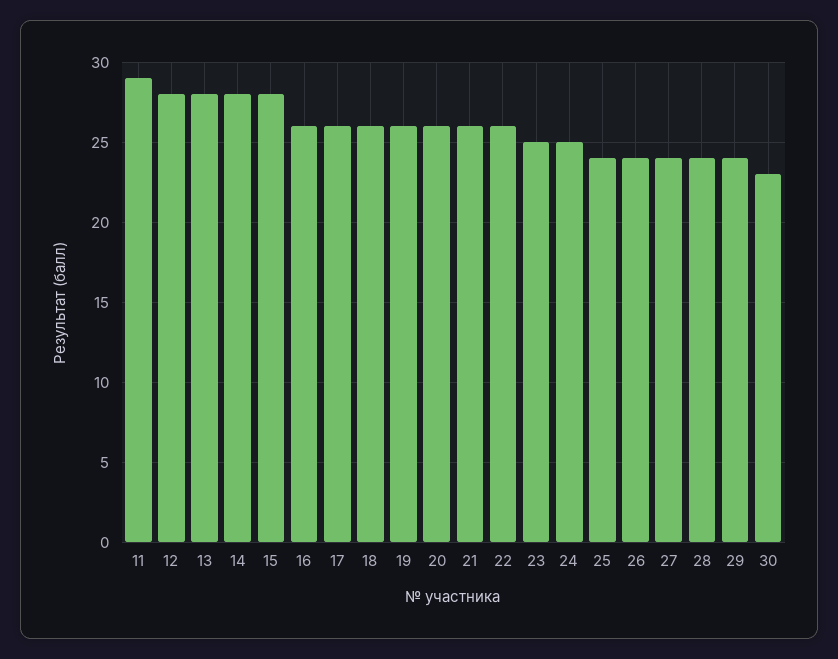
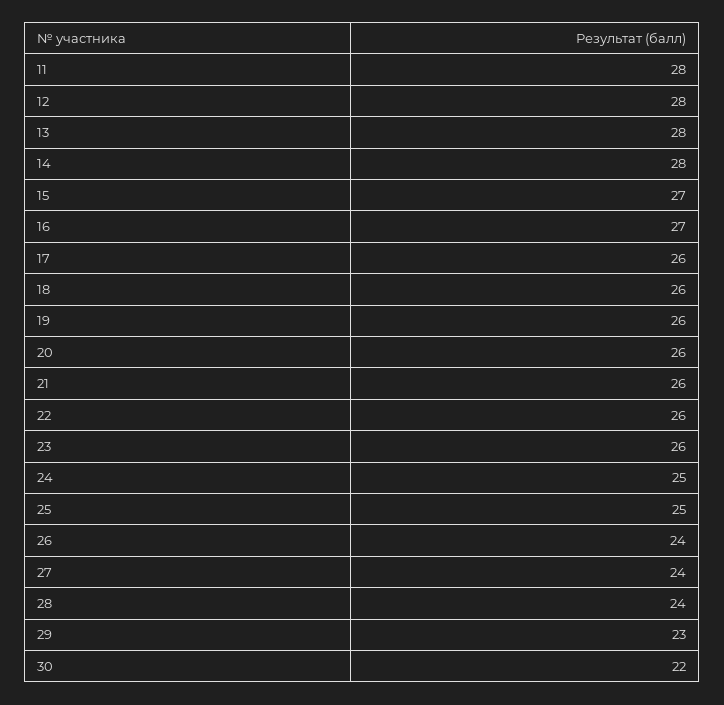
11: 29 -> 28
15: 28 -> 27
16: 26 -> 27
23: 25 -> 26
25: 24 -> 25
29: 24 -> 23
30: 23 -> 22

